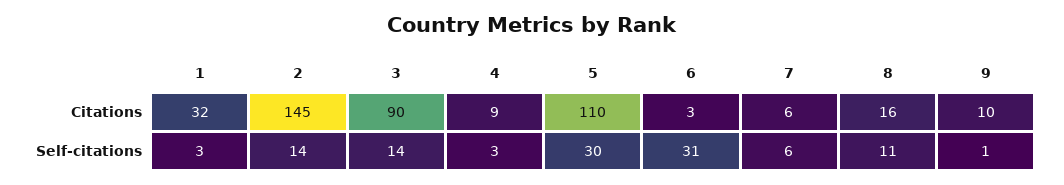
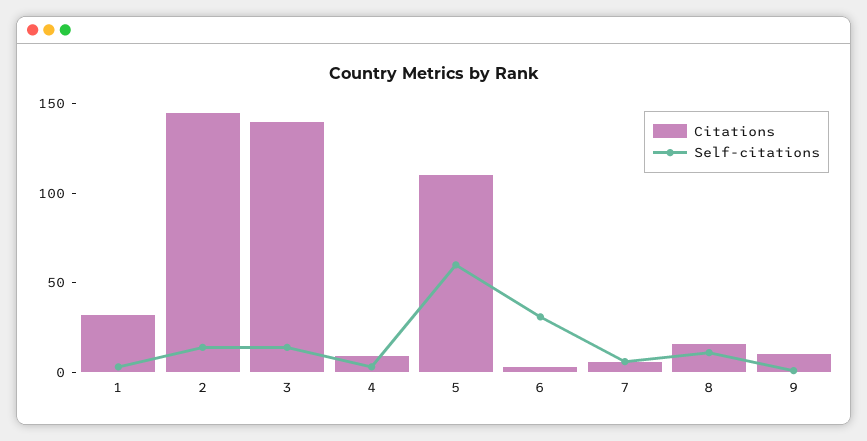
Citations, 3: 90 -> 140
Self-citations, 5: 30 -> 60

